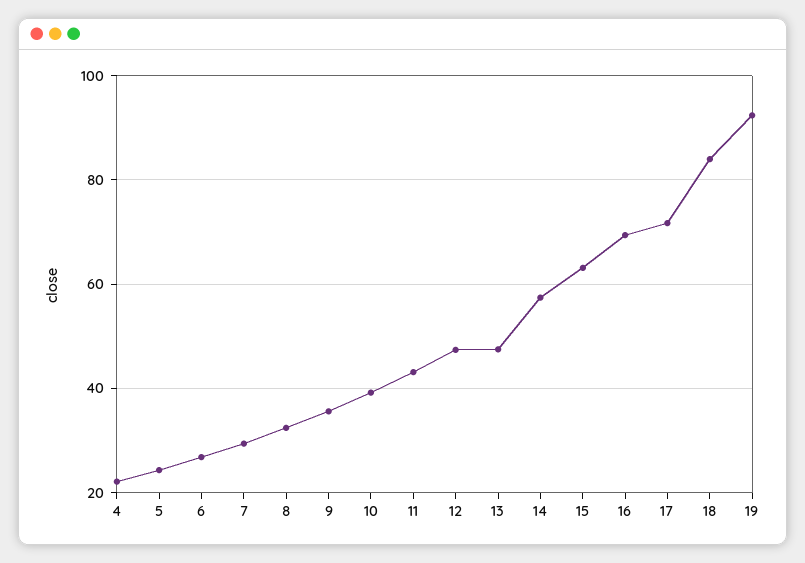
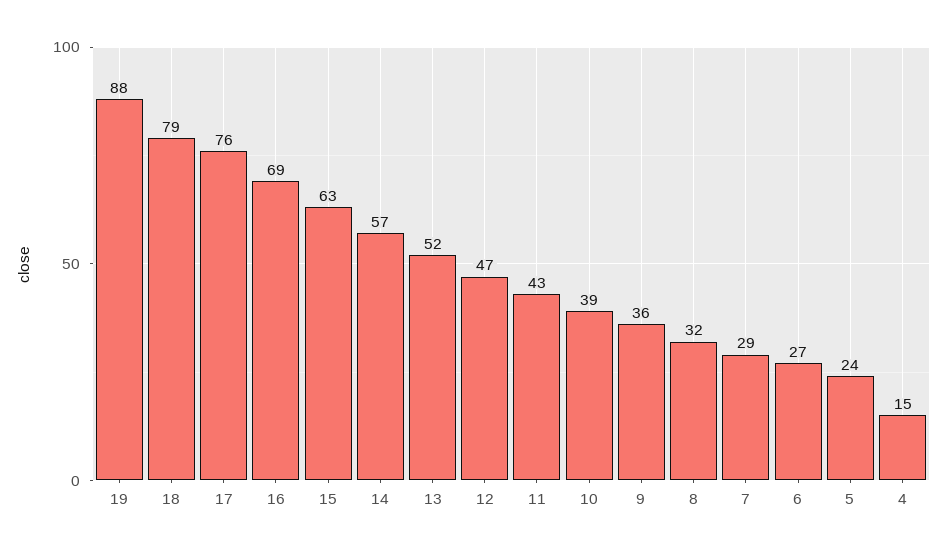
4: 22 -> 15
13: 48 -> 52
17: 72 -> 76
18: 84 -> 79
19: 92 -> 88

